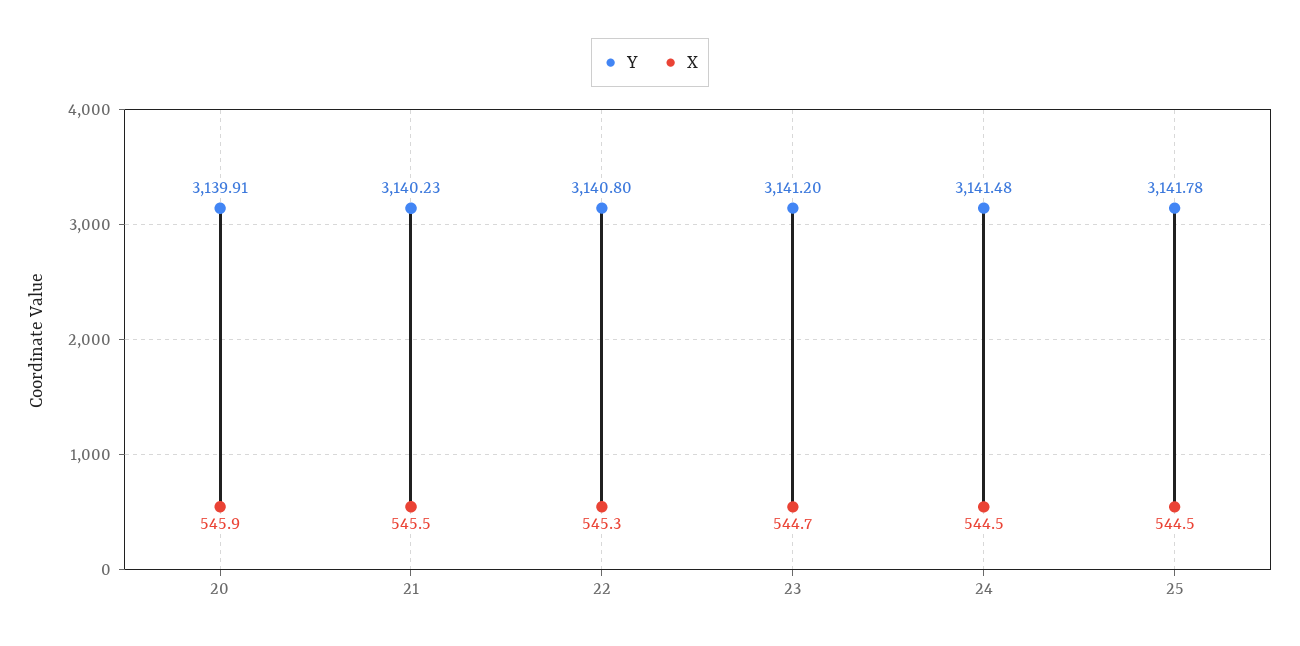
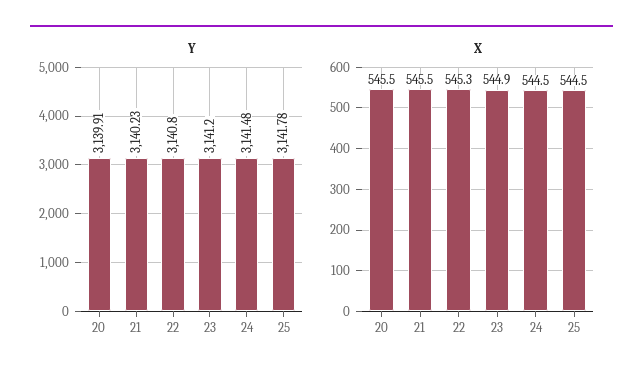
X, 20: 545.9 -> 545.5
X, 23: 544.7 -> 544.9

